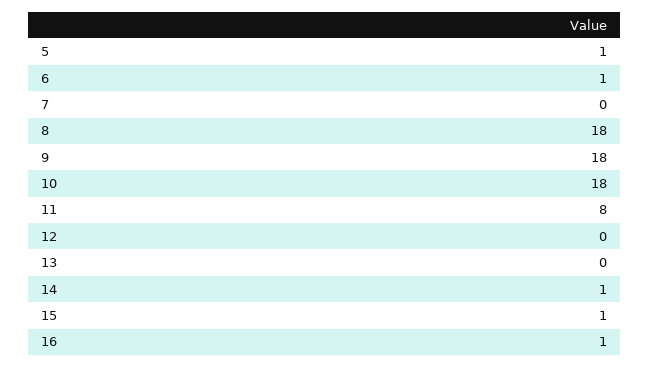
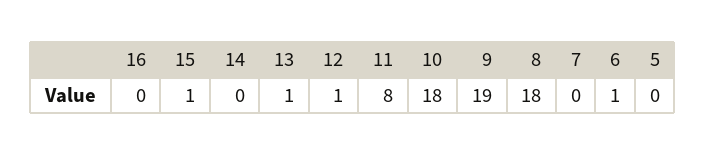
5: 1 -> 0
9: 18 -> 19
12: 0 -> 1
13: 0 -> 1
14: 1 -> 0
16: 1 -> 0

